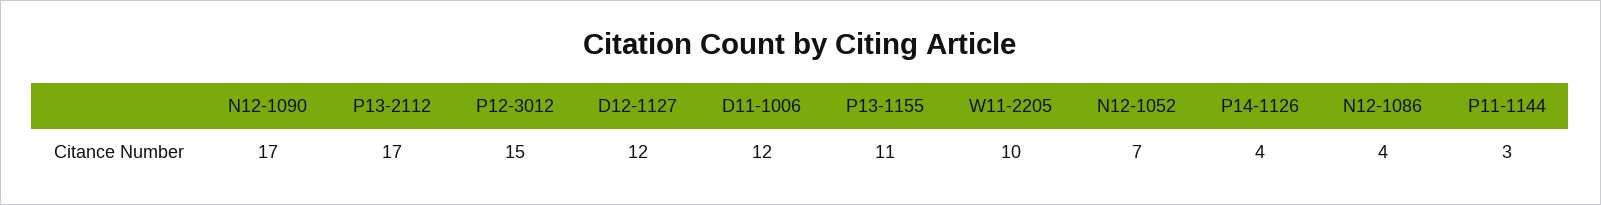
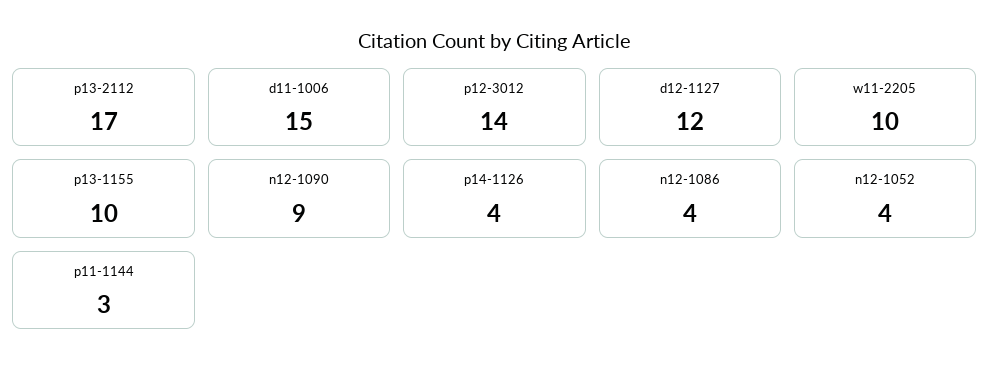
N12-1090: 17 -> 9
P12-3012: 15 -> 14
D11-1006: 12 -> 15
P13-1155: 11 -> 10
N12-1052: 7 -> 4

